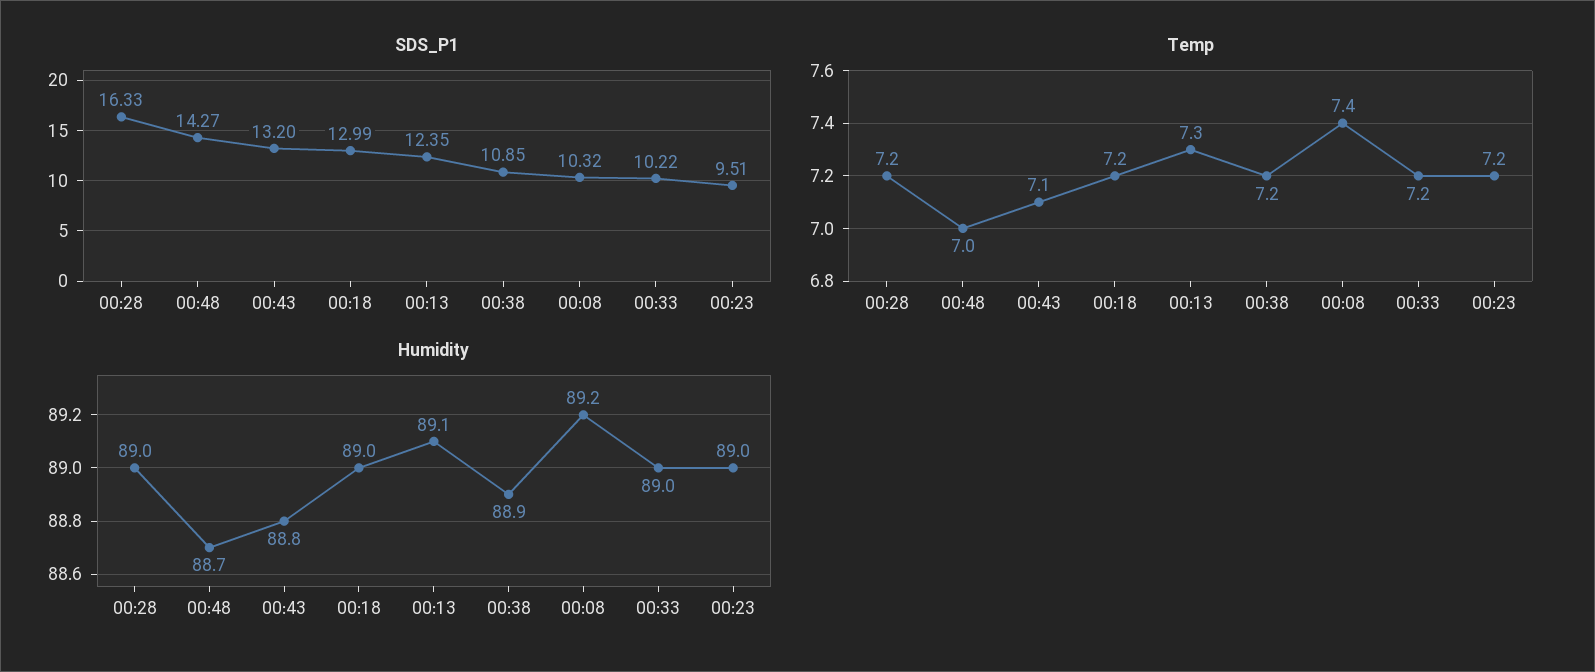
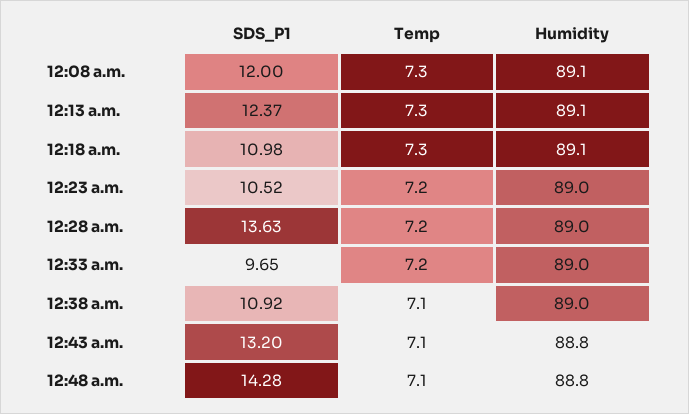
SDS_P1, 00:28: 16.33 -> 13.63
SDS_P1, 00:48: 14.27 -> 14.28
SDS_P1, 00:18: 12.99 -> 10.98
SDS_P1, 00:13: 12.35 -> 12.37
SDS_P1, 00:38: 10.85 -> 10.92
SDS_P1, 00:08: 10.32 -> 12
SDS_P1, 00:33: 10.22 -> 9.65
SDS_P1, 00:23: 9.51 -> 10.52
Temp, 00:48: 7 -> 7.1
Temp, 00:18: 7.2 -> 7.3
Temp, 00:38: 7.2 -> 7.1
Temp, 00:08: 7.4 -> 7.3
Humidity, 00:48: 88.7 -> 88.8
Humidity, 00:18: 89 -> 89.1
Humidity, 00:38: 88.9 -> 89
Humidity, 00:08: 89.2 -> 89.1

